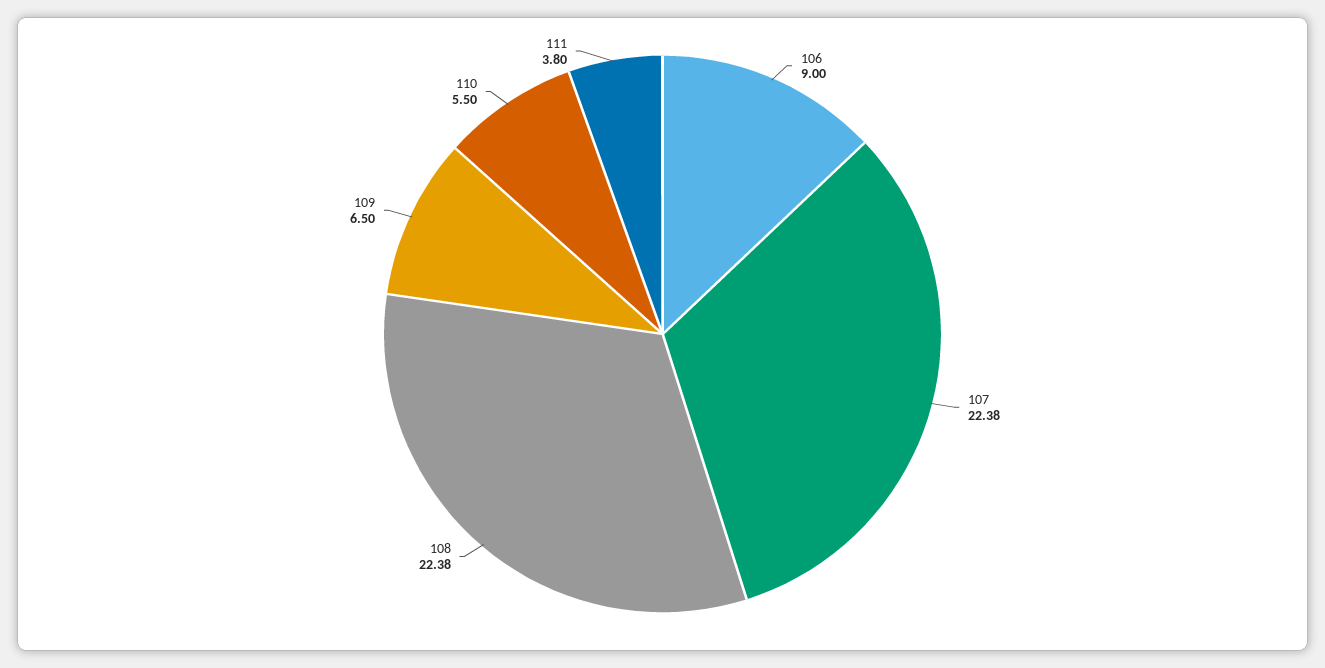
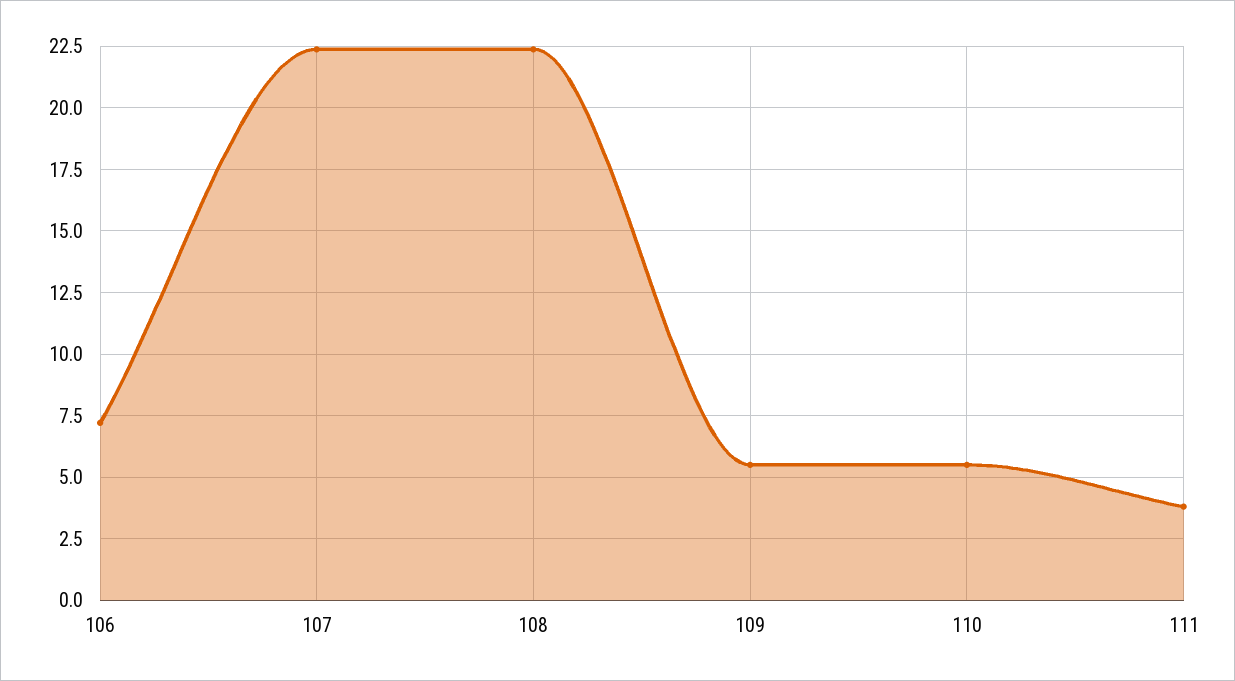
106: 9 -> 7.25
109: 6.5 -> 5.5

